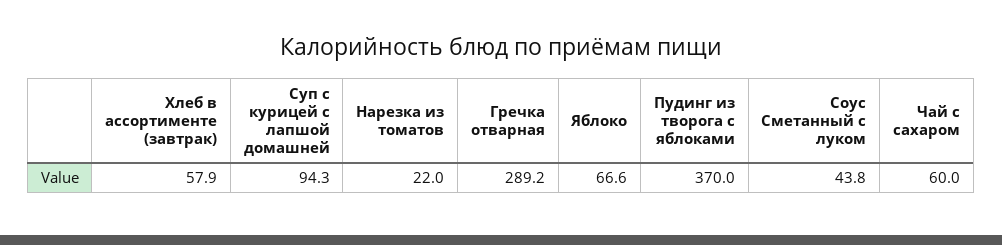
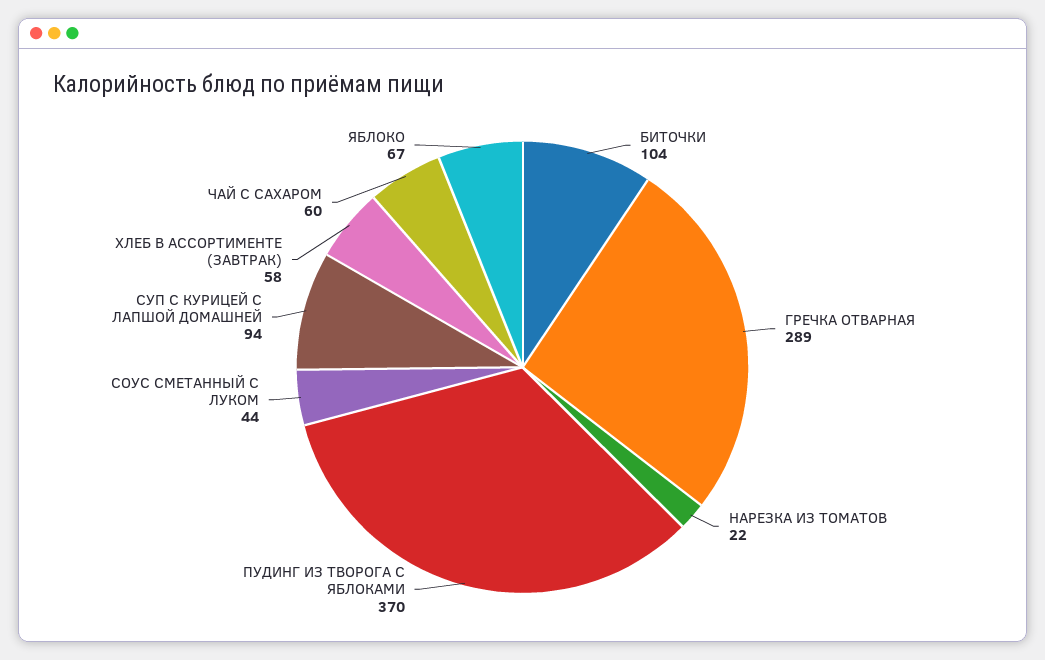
БИТОЧКИ: none -> 104

